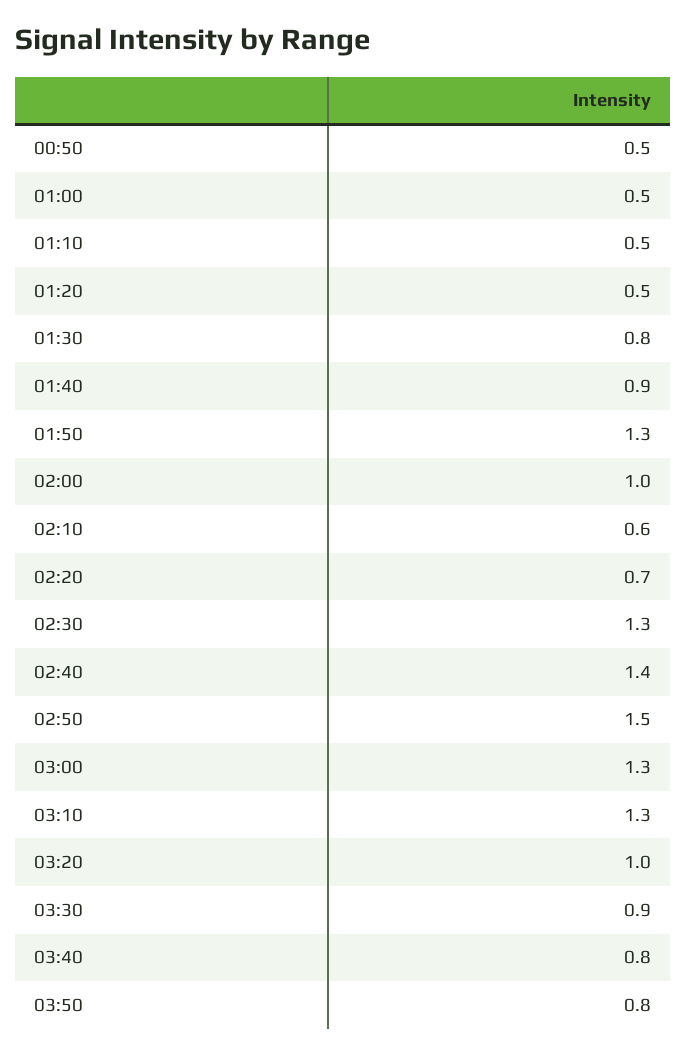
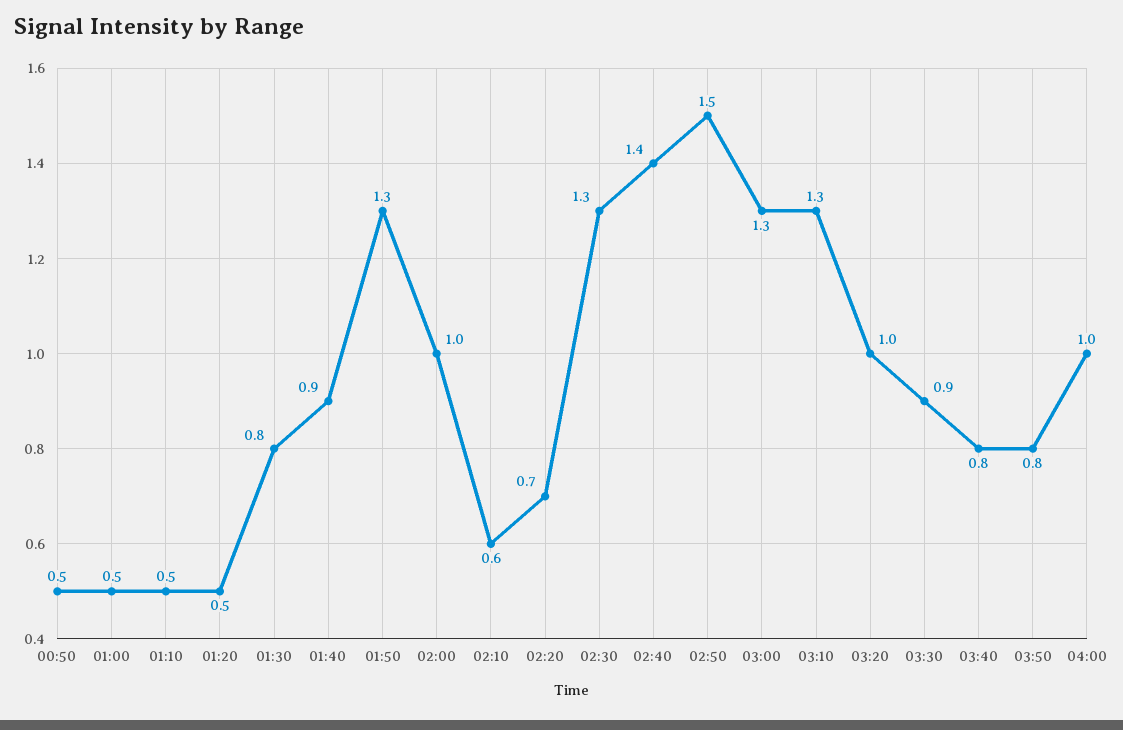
04:00: none -> 1

